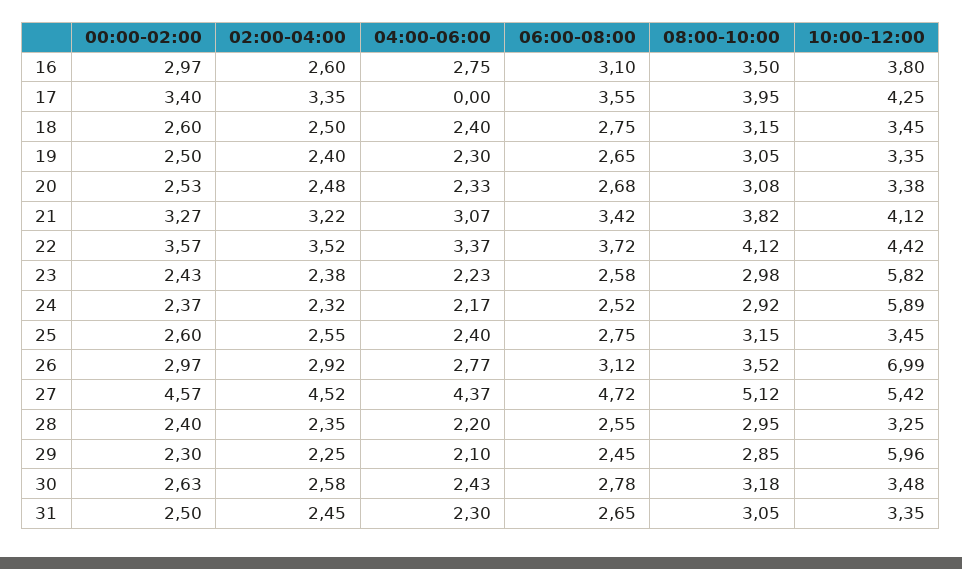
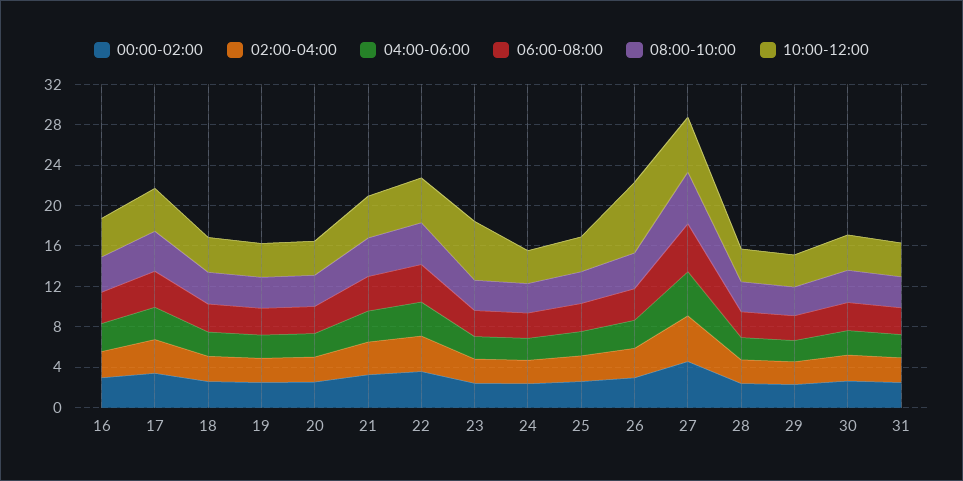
04:00-06:00, 17: 0 -> 3
10:00-12:00, 24: 5.89 -> 3
10:00-12:00, 29: 5.96 -> 3

